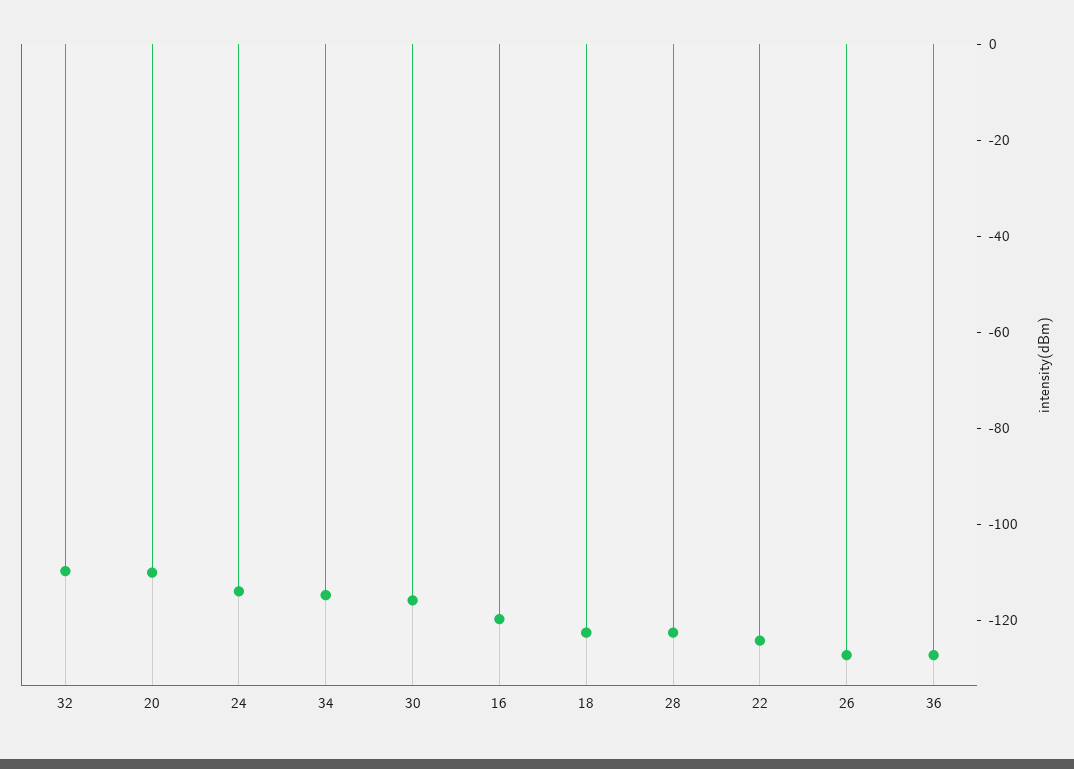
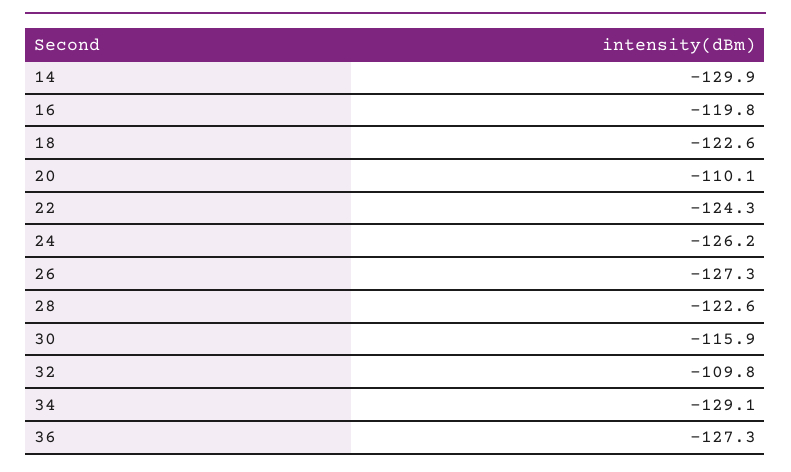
24: -115 -> -126.2
34: -115 -> -129.1
14: none -> -129.9

